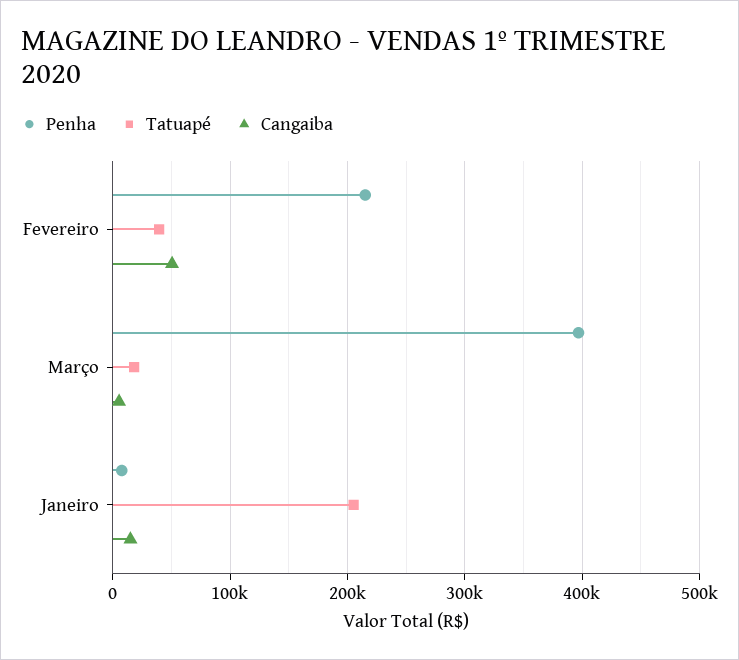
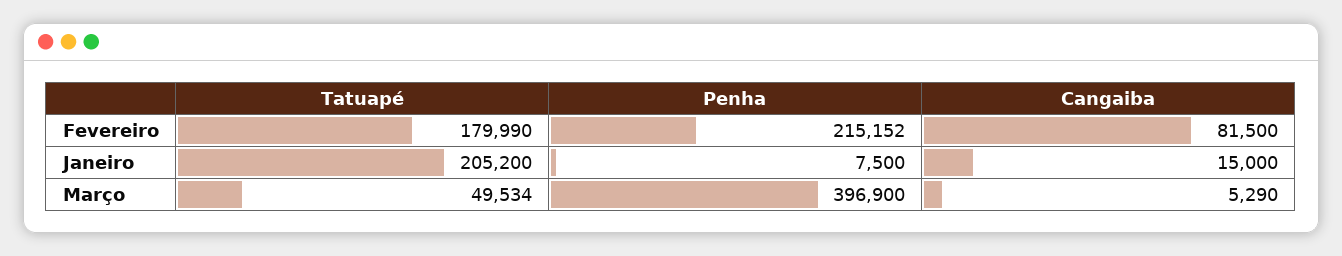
Tatuapé, Fevereiro: 40000 -> 179990
Cangaiba, Fevereiro: 50000 -> 81500
Tatuapé, Março: 20000 -> 49534

